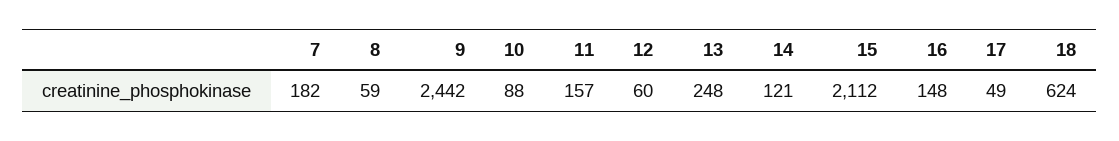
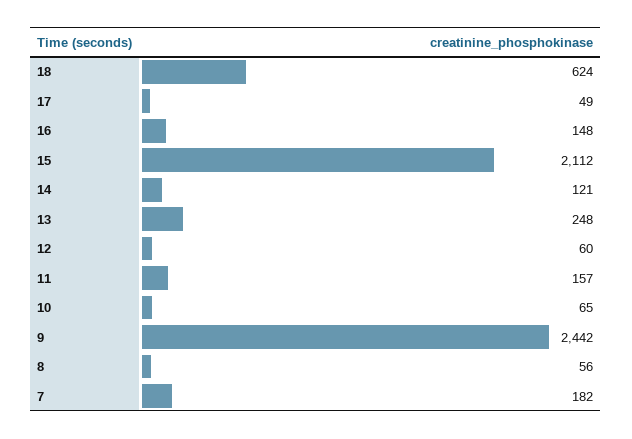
8: 59 -> 56
10: 88 -> 65

